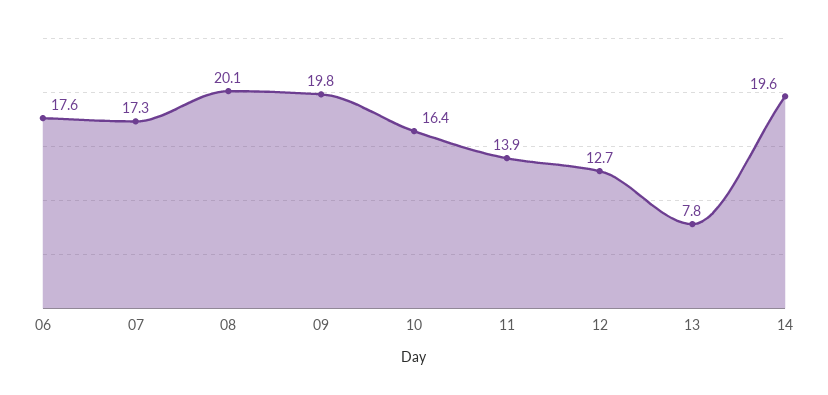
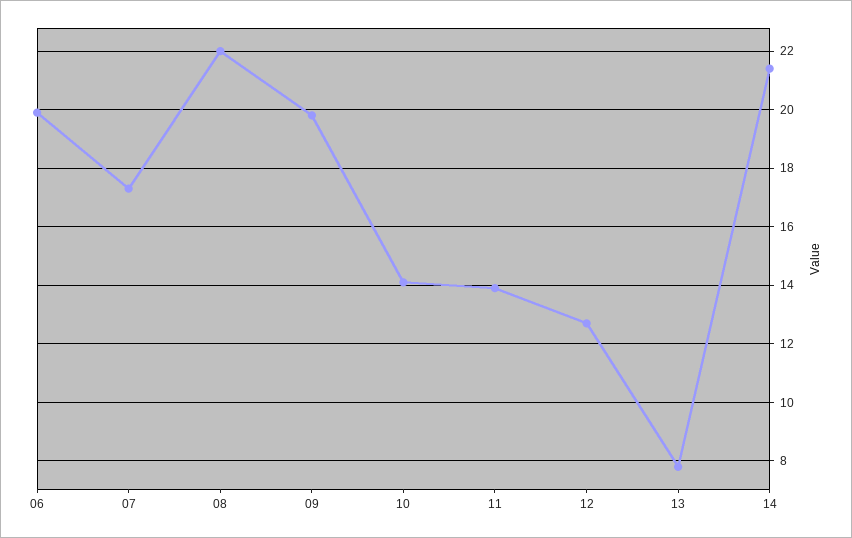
06: 17.6 -> 20
08: 20.1 -> 22
10: 16.4 -> 14
14: 19.6 -> 21.5

